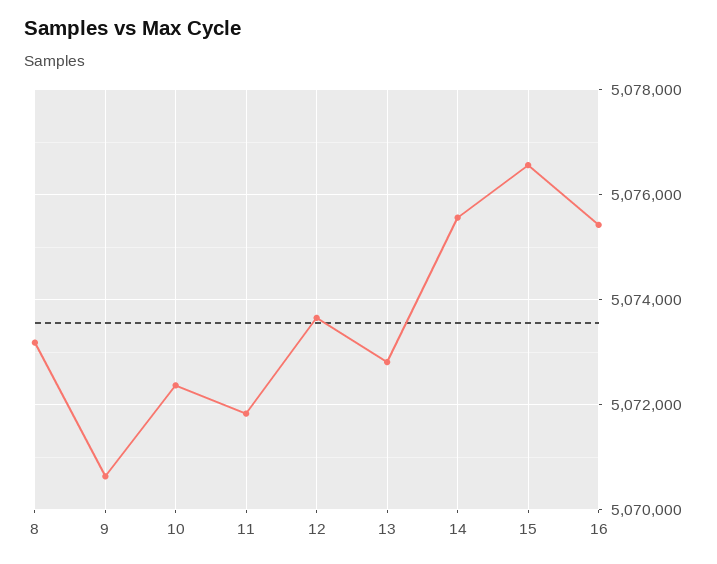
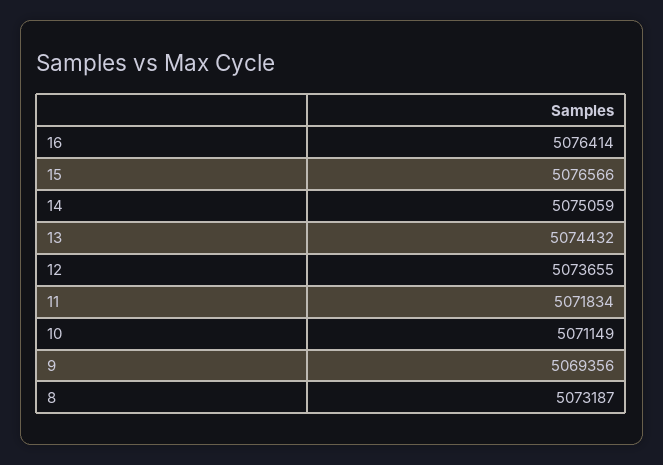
9: 5070600 -> 5069356
10: 5072400 -> 5071149
13: 5072800 -> 5074432
14: 5075600 -> 5075059
16: 5075400 -> 5076414

